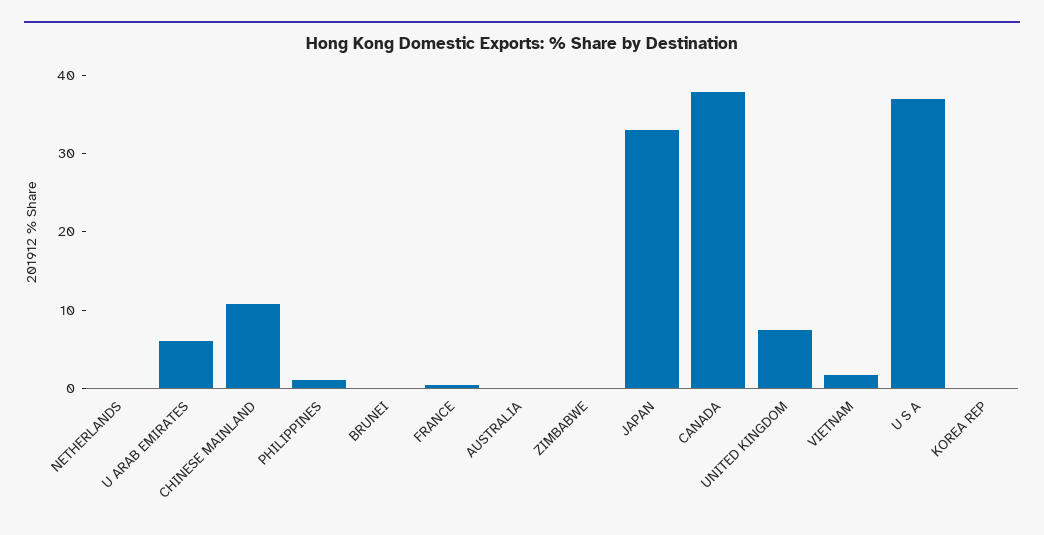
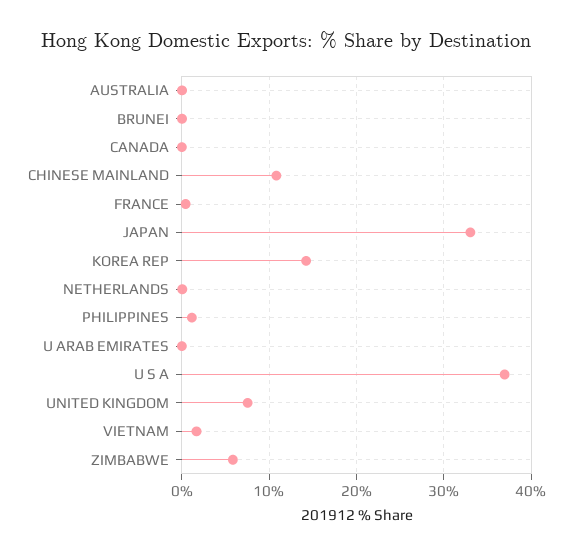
U ARAB EMIRATES: 6 -> 0
ZIMBABWE: 0 -> 6
CANADA: 38 -> 0
KOREA REP: 0 -> 14

